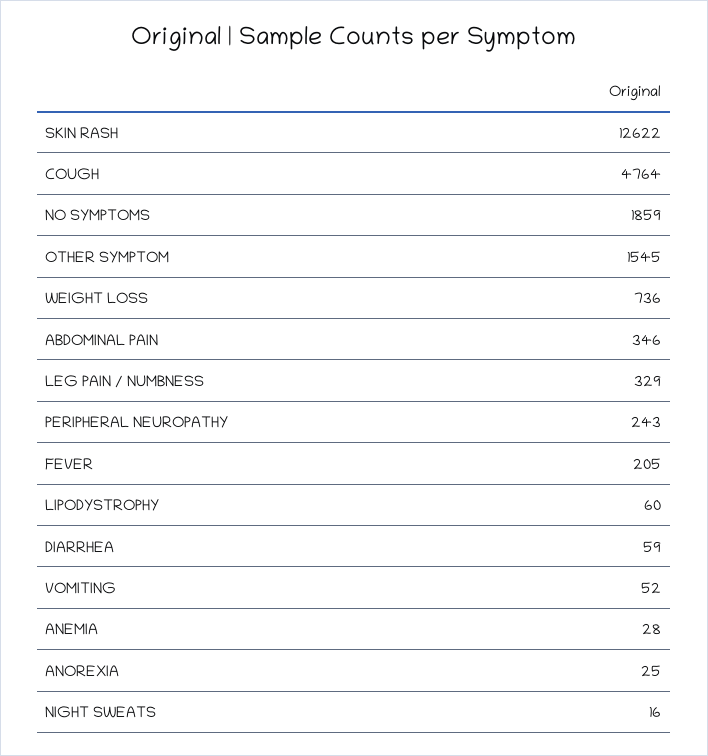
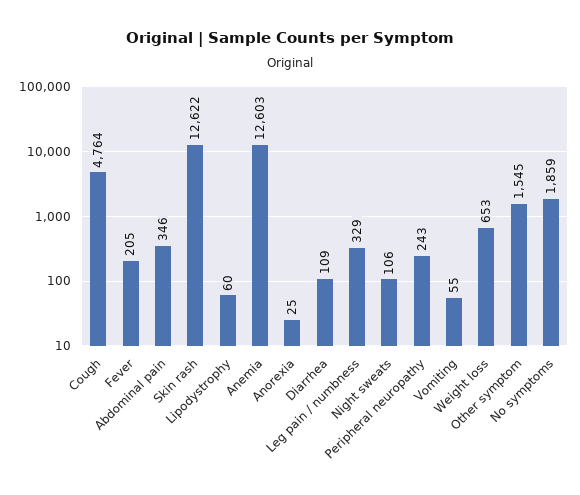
WEIGHT LOSS: 736 -> 653
DIARRHEA: 59 -> 109
VOMITING: 52 -> 55
ANEMIA: 28 -> 12603
NIGHT SWEATS: 16 -> 106

